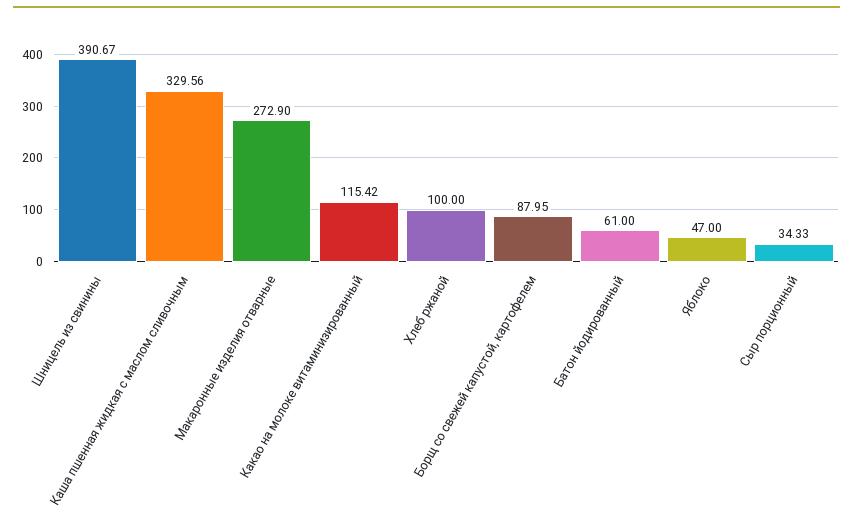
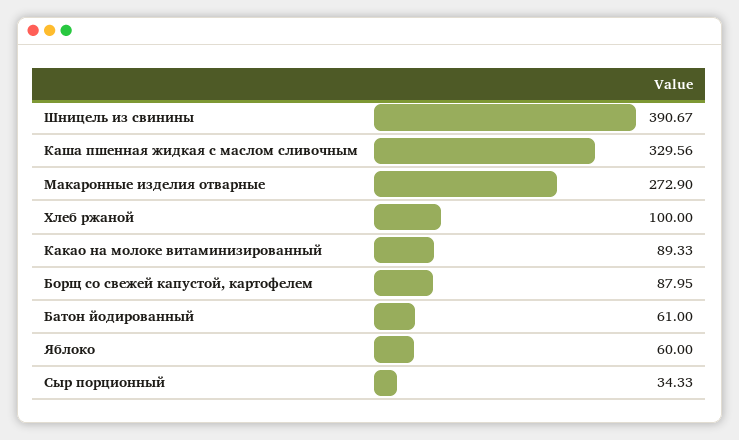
Какао на молоке витаминизированный: 115.42 -> 89.33
Яблоко: 47 -> 60

